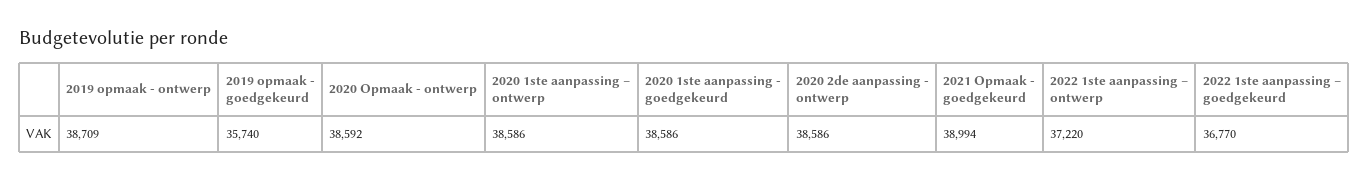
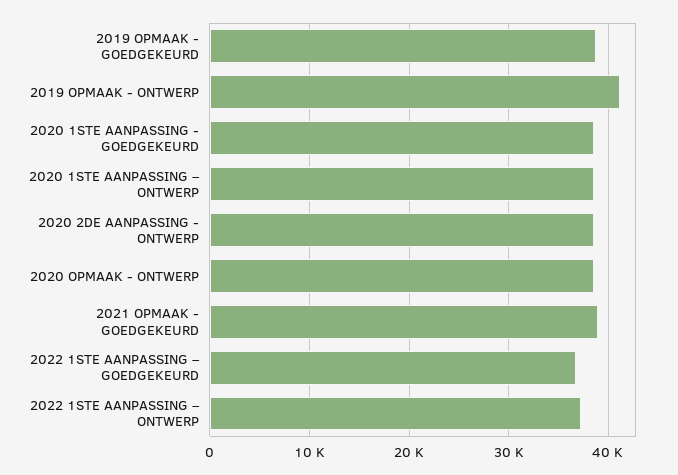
2019 opmaak - ontwerp: 38709 -> 41000
2019 opmaak - goedgekeurd: 35740 -> 39000

